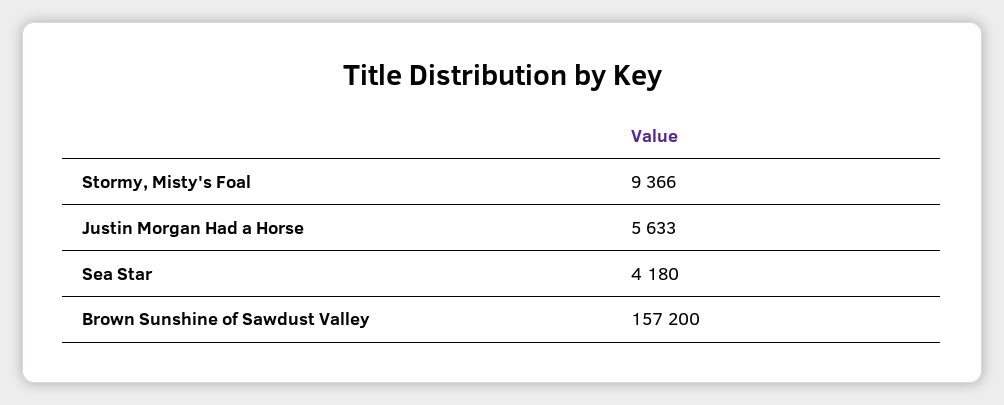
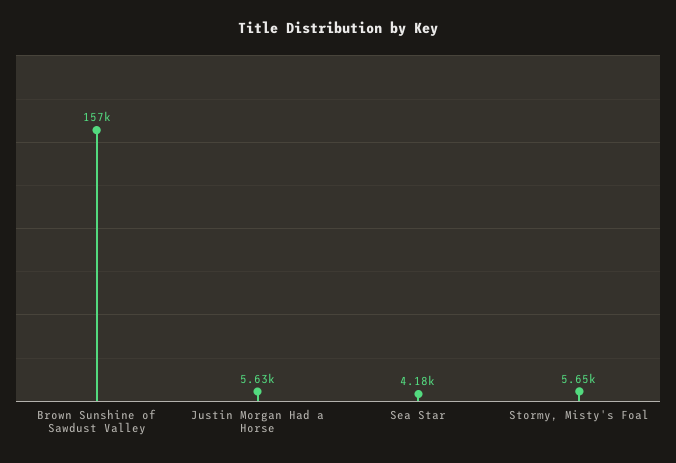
Stormy, Misty's Foal: 9366 -> 5650

